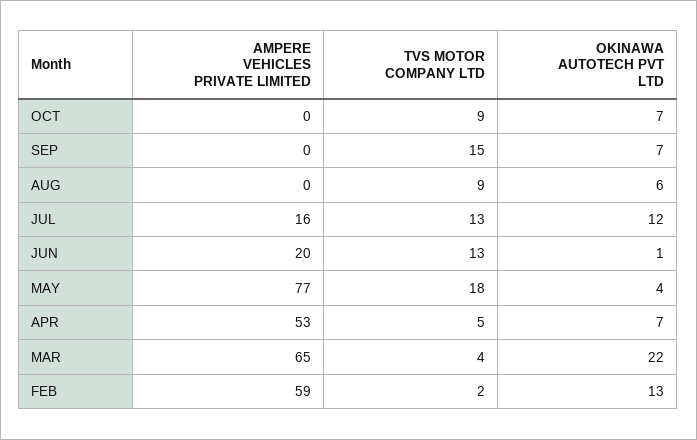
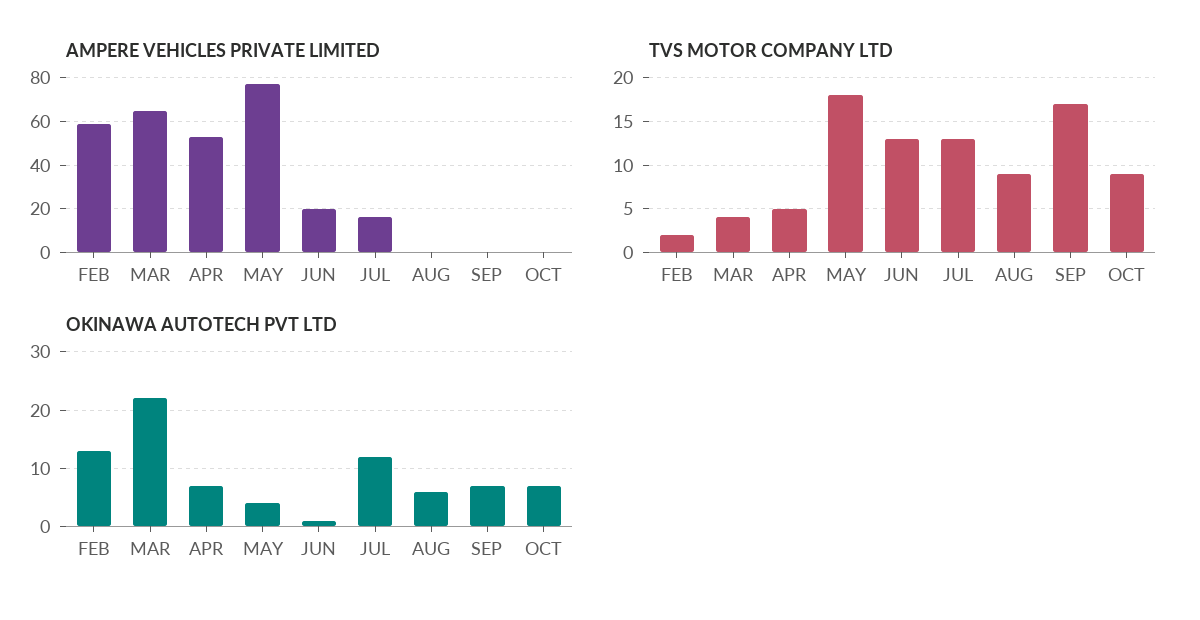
TVS MOTOR COMPANY LTD, SEP: 15 -> 17

